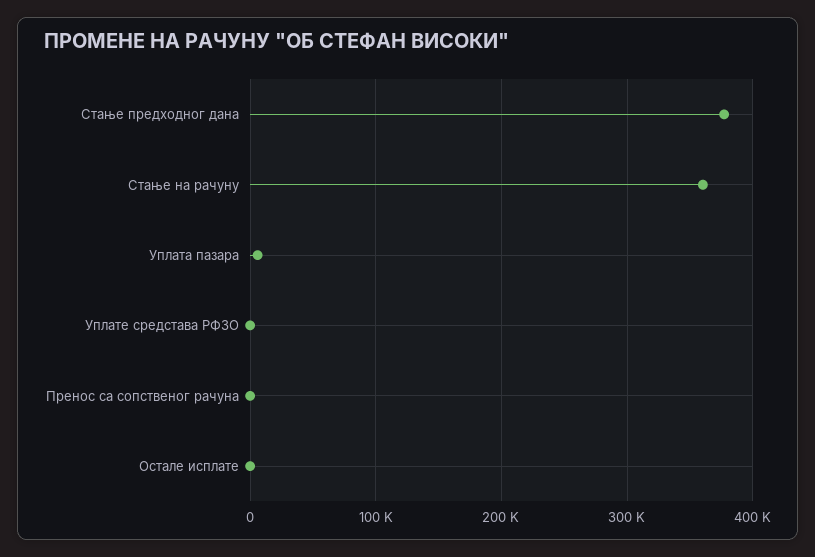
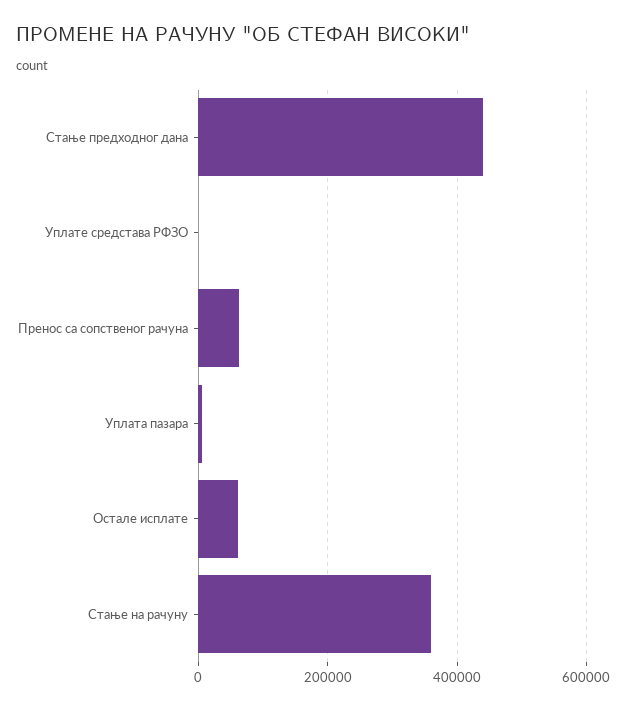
Стање предходног дана: 380000 -> 440000
Пренос са сопственог рачуна: 0 -> 60000
Остале исплате: 0 -> 60000

